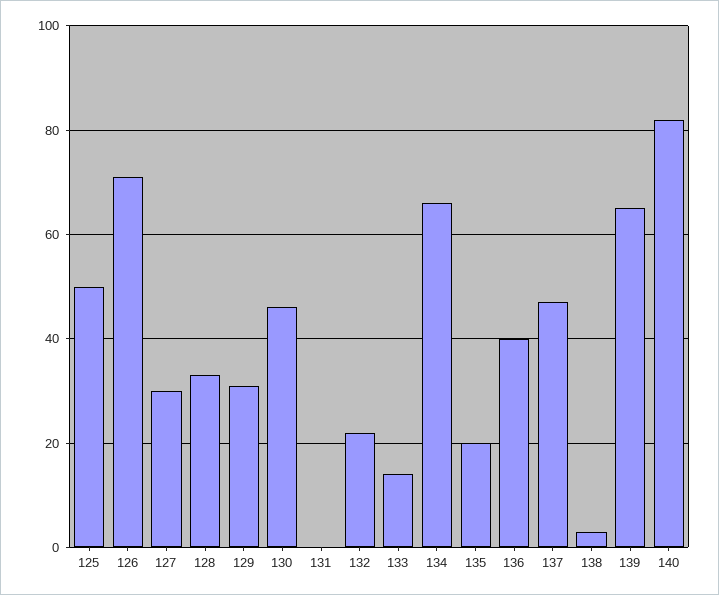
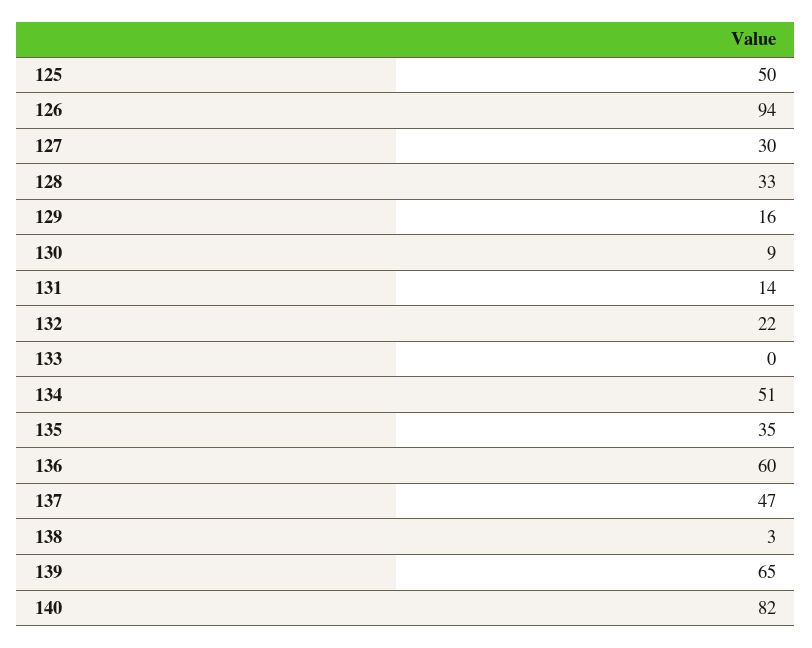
126: 70 -> 94
129: 30 -> 16
130: 45 -> 9
131: 0 -> 14
133: 15 -> 0
134: 65 -> 51
135: 20 -> 35
136: 40 -> 60

